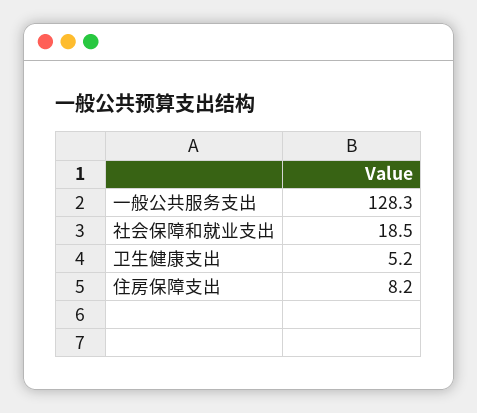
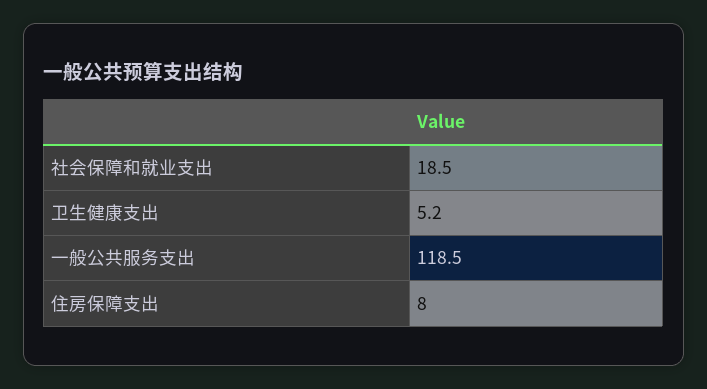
一般公共服务支出: 128.3 -> 118.5
住房保障支出: 8.2 -> 8

